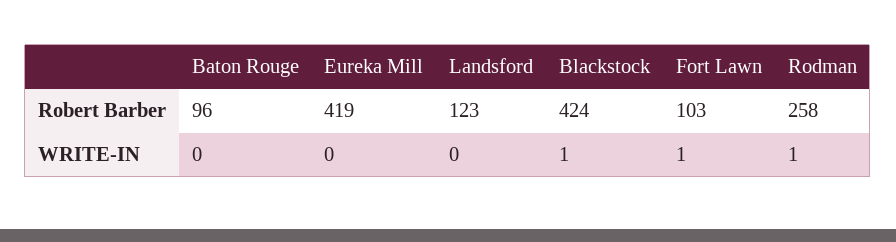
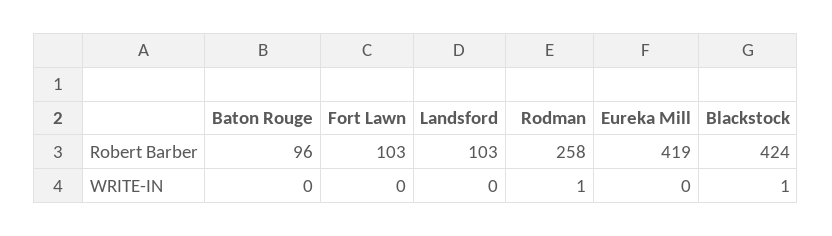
Landsford, Robert Barber: 123 -> 103
Fort Lawn, WRITE-IN: 1 -> 0

